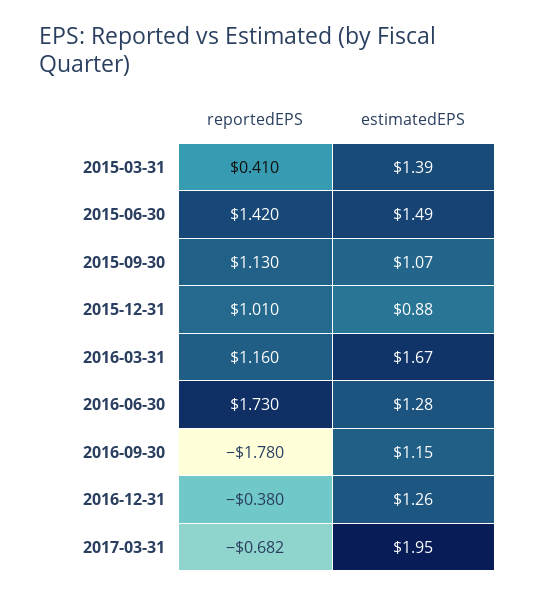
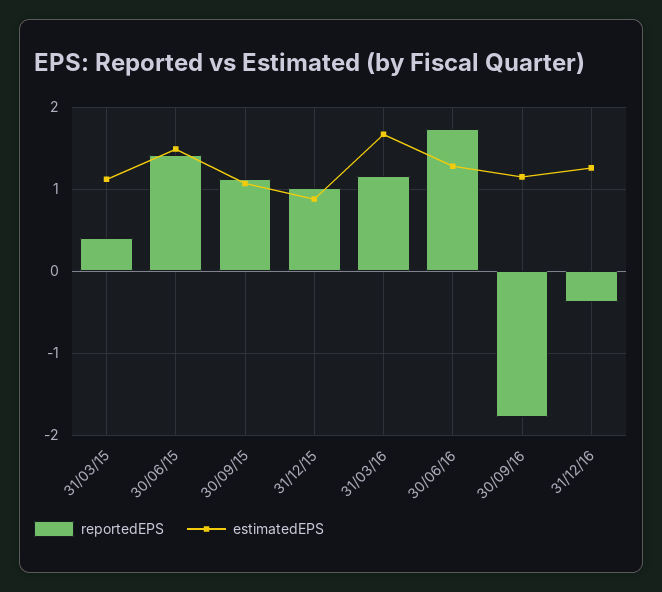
estimatedEPS, 2015-03-31: 1.39 -> 1.1
reportedEPS, 2017-03-31: -0.682 -> none
estimatedEPS, 2017-03-31: 1.95 -> none

